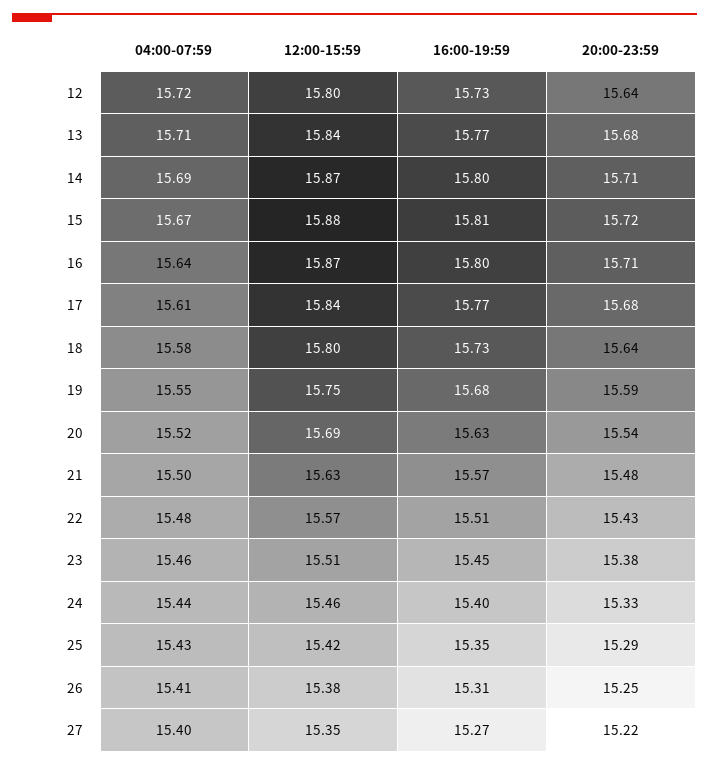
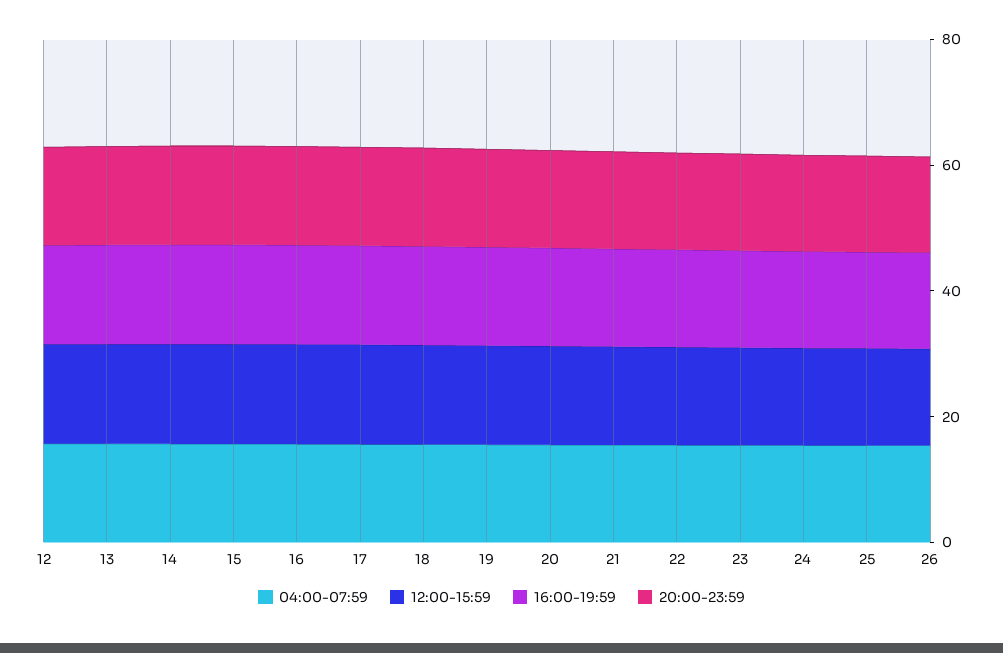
04:00-07:59, 27: 15.4 -> none
12:00-15:59, 27: 15.35 -> none
16:00-19:59, 27: 15.27 -> none
20:00-23:59, 27: 15.22 -> none

